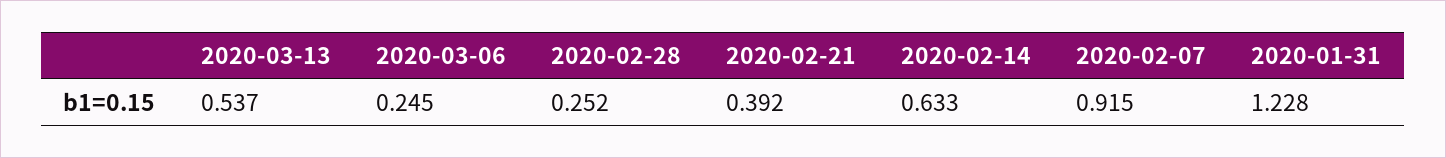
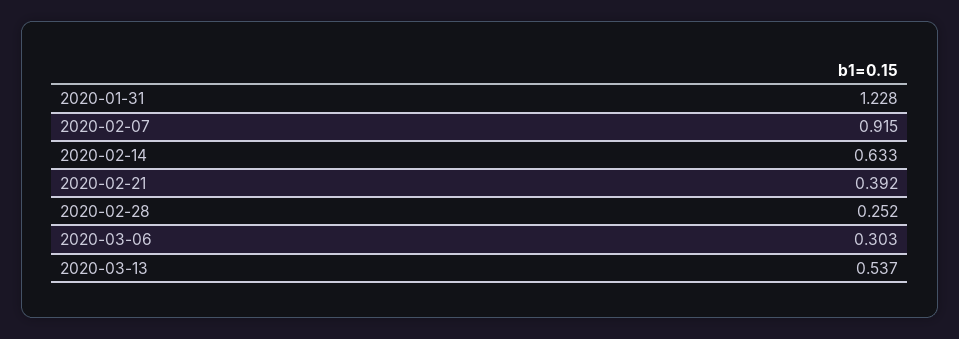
2020-03-06: 0.245 -> 0.303

